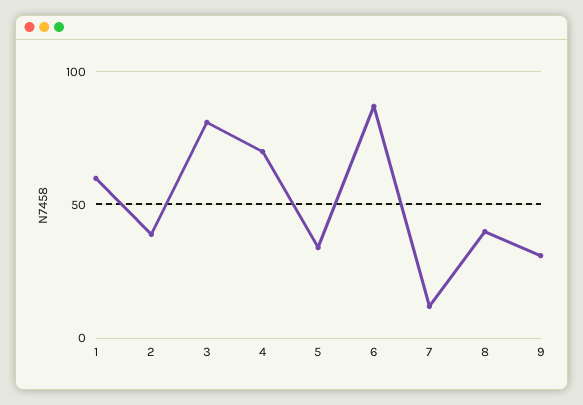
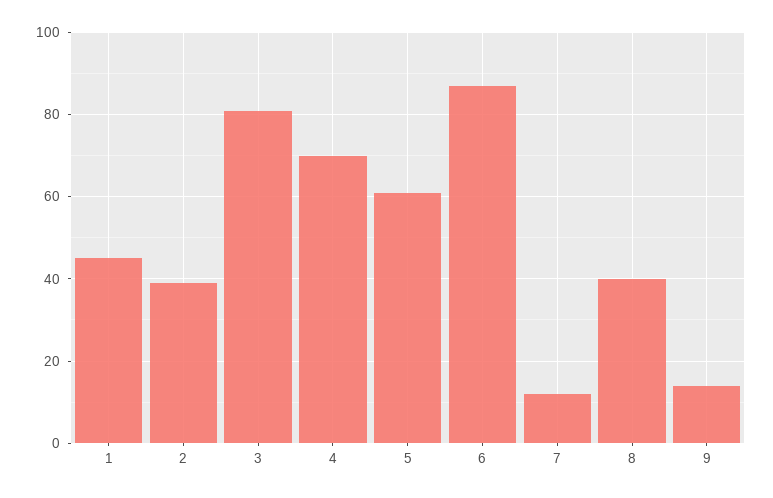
1: 60 -> 45
5: 35 -> 60
9: 30 -> 15

